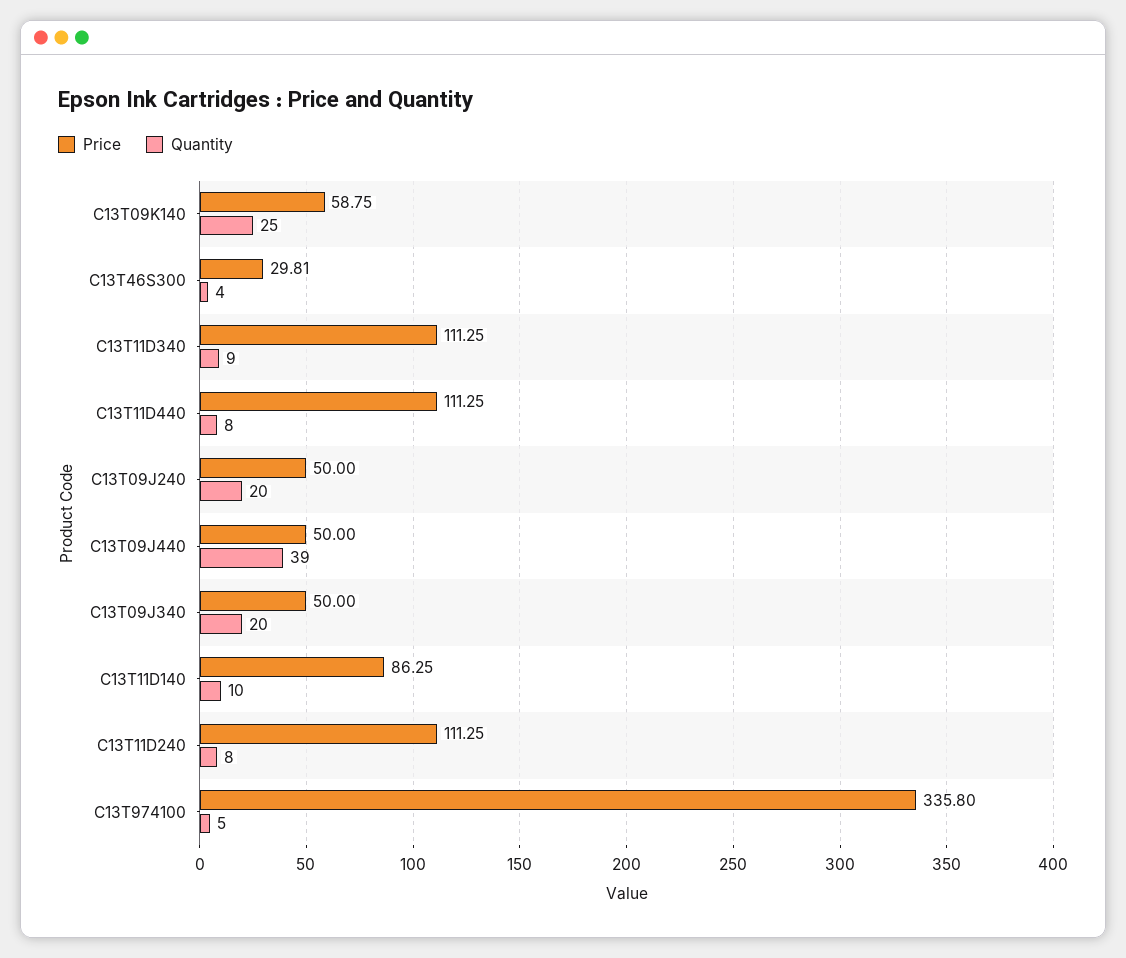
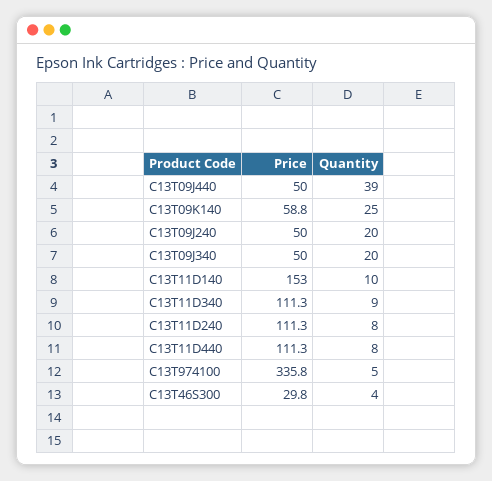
Price, C13T11D140: 86.25 -> 153

